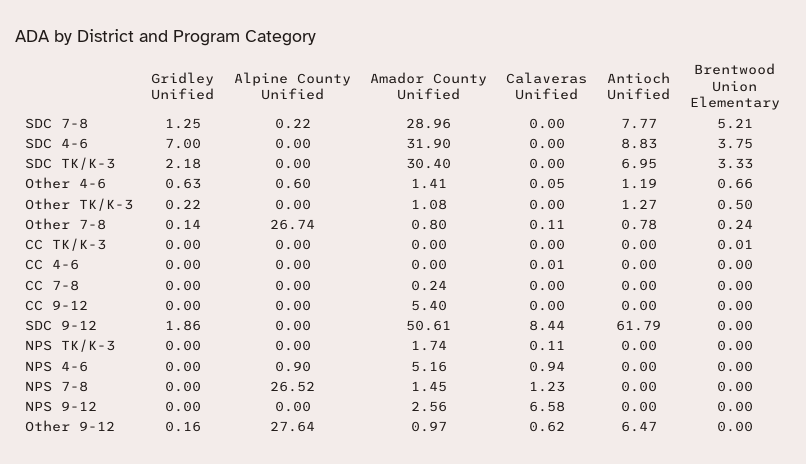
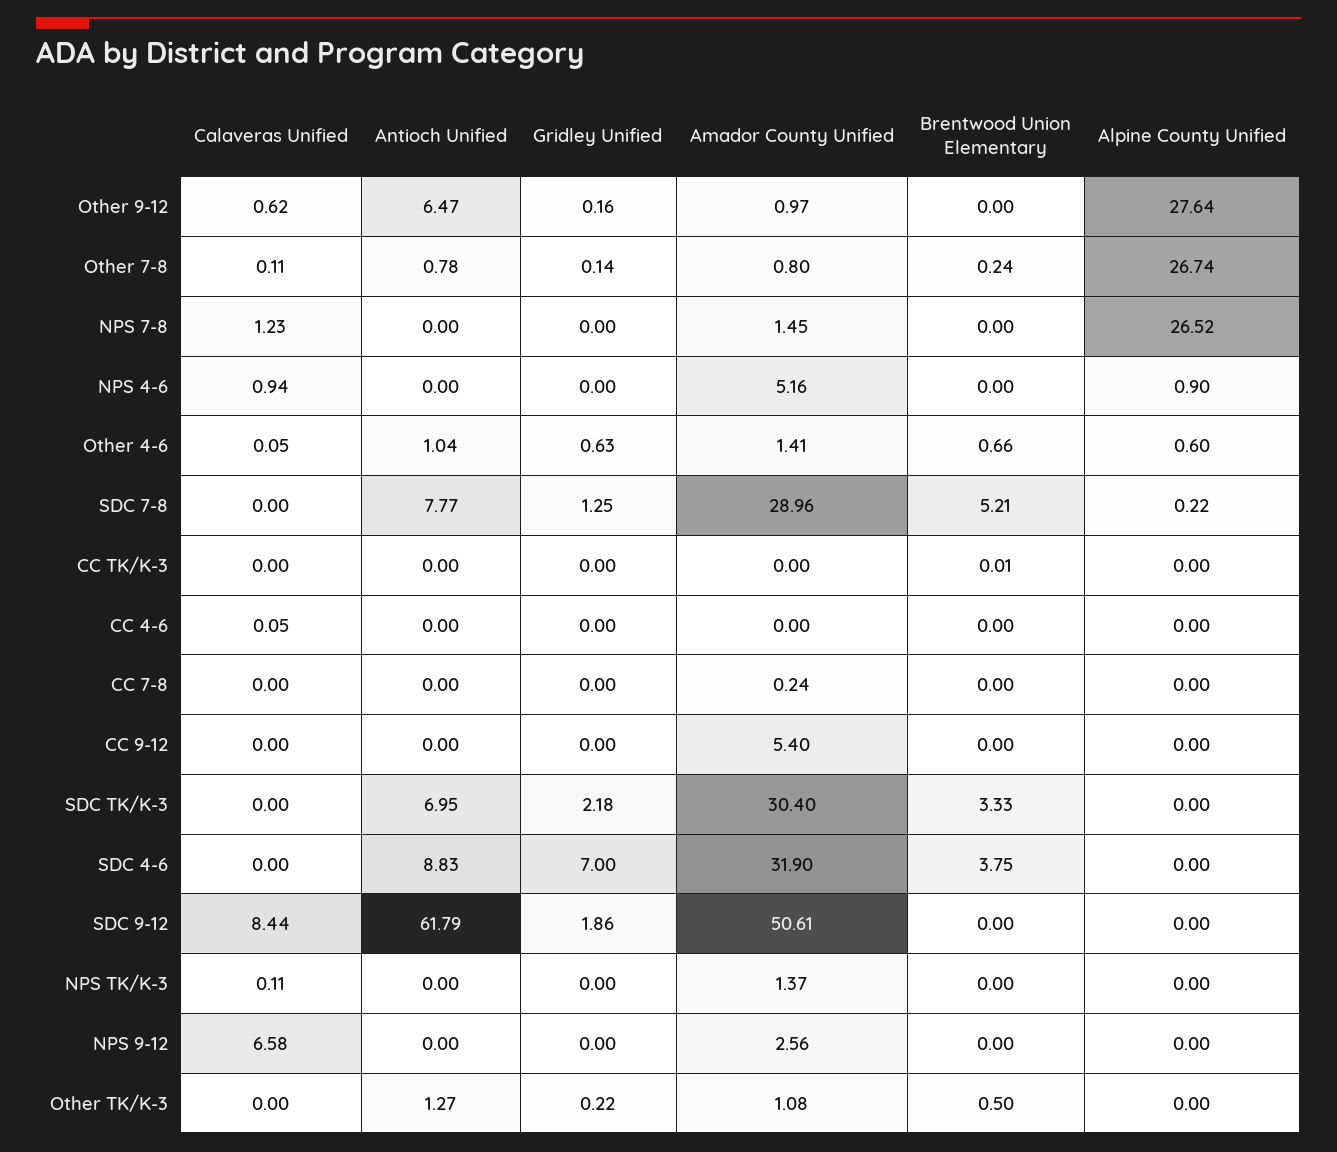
Antioch Unified, Other 4-6: 1.19 -> 1.04
Calaveras Unified, CC 4-6: 0.01 -> 0.05
Amador County Unified, NPS TK/K-3: 1.74 -> 1.37

